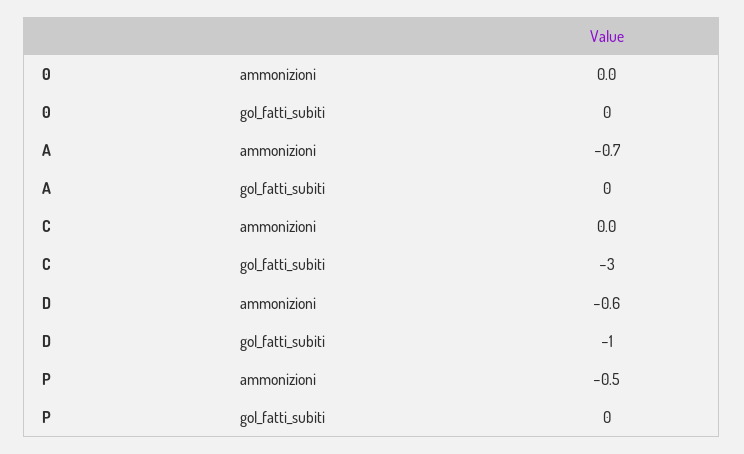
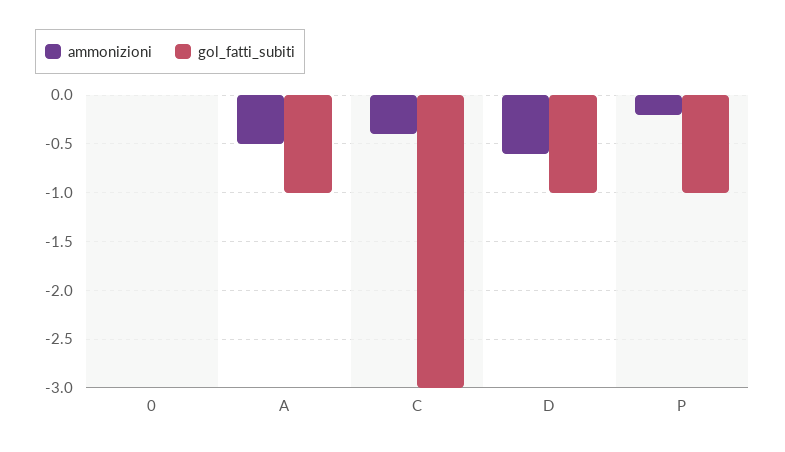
ammonizioni, A: -0.7 -> -0.5
gol_fatti_subiti, A: 0 -> -1
ammonizioni, C: 0 -> -0.4
ammonizioni, P: -0.5 -> -0.2
gol_fatti_subiti, P: 0 -> -1

